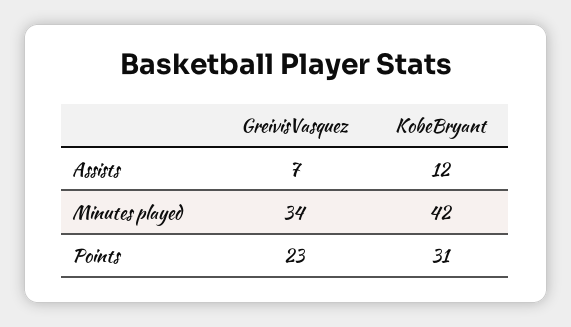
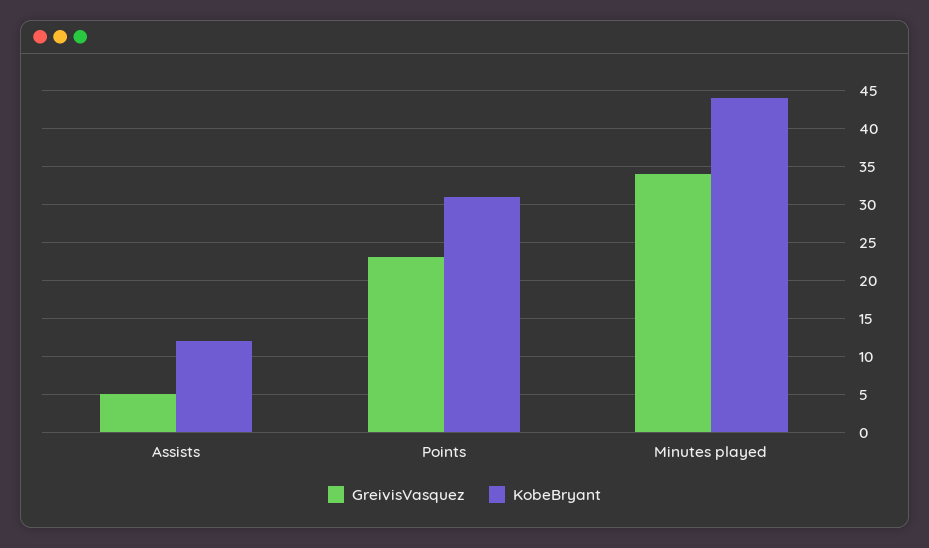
GreivisVasquez, Assists: 7 -> 5
KobeBryant, Minutes played: 42 -> 44

